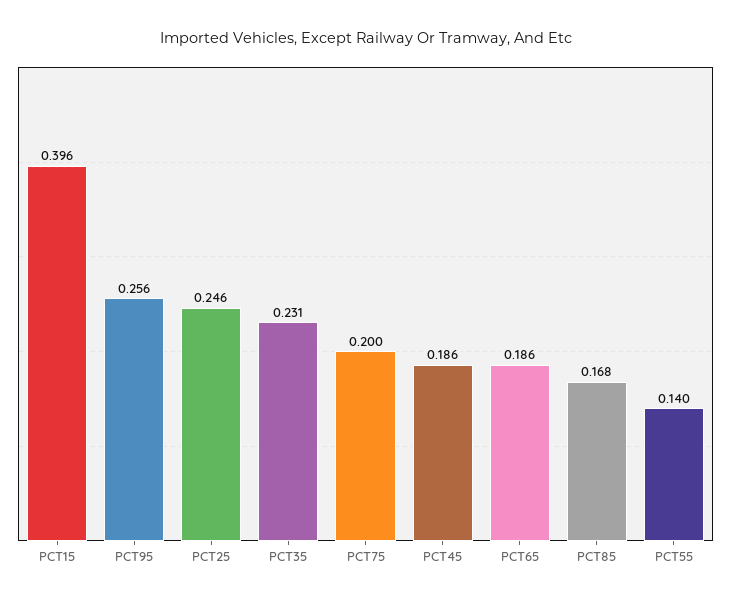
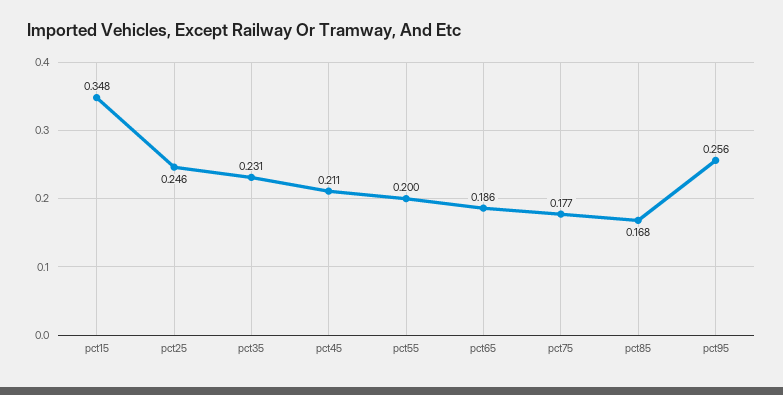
PCT15: 0.396 -> 0.348
PCT75: 0.2 -> 0.177
PCT45: 0.186 -> 0.211
PCT55: 0.14 -> 0.2

